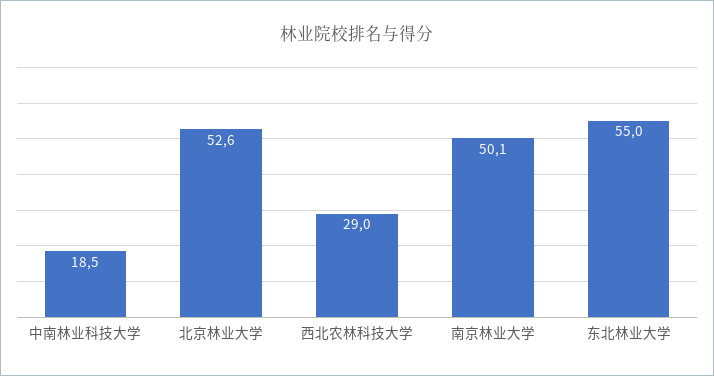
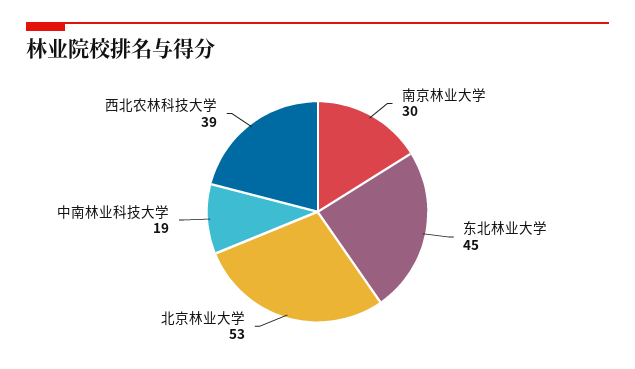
西北农林科技大学: 29 -> 39
南京林业大学: 50.1 -> 30
东北林业大学: 55 -> 45

